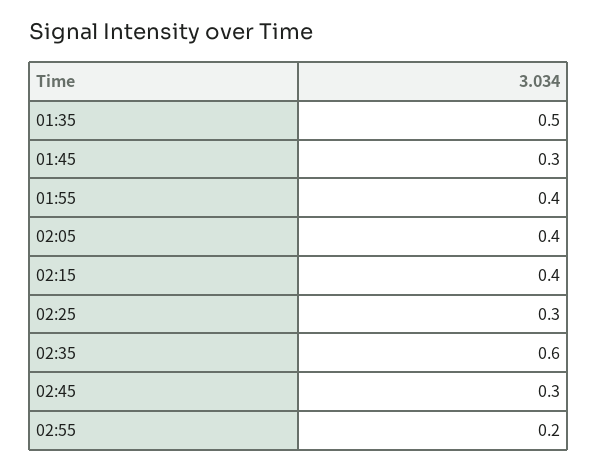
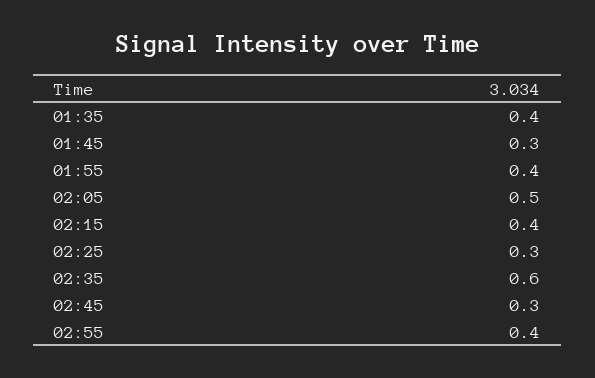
01:35: 0.5 -> 0.4
02:05: 0.4 -> 0.5
02:55: 0.2 -> 0.4

